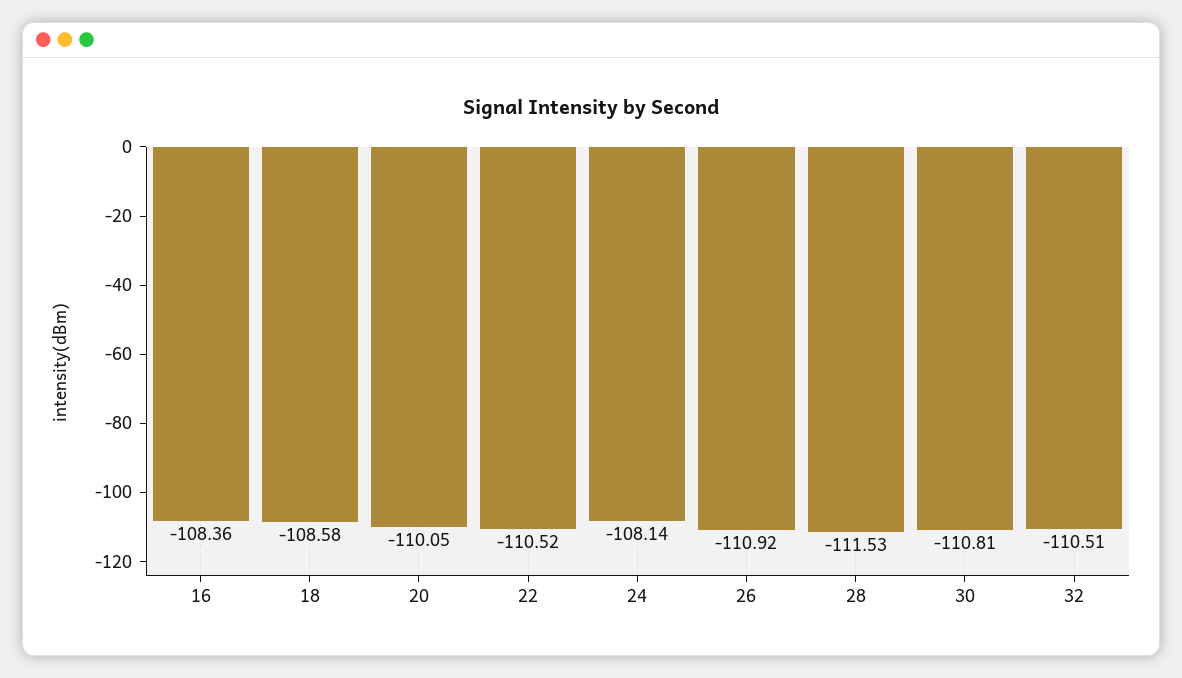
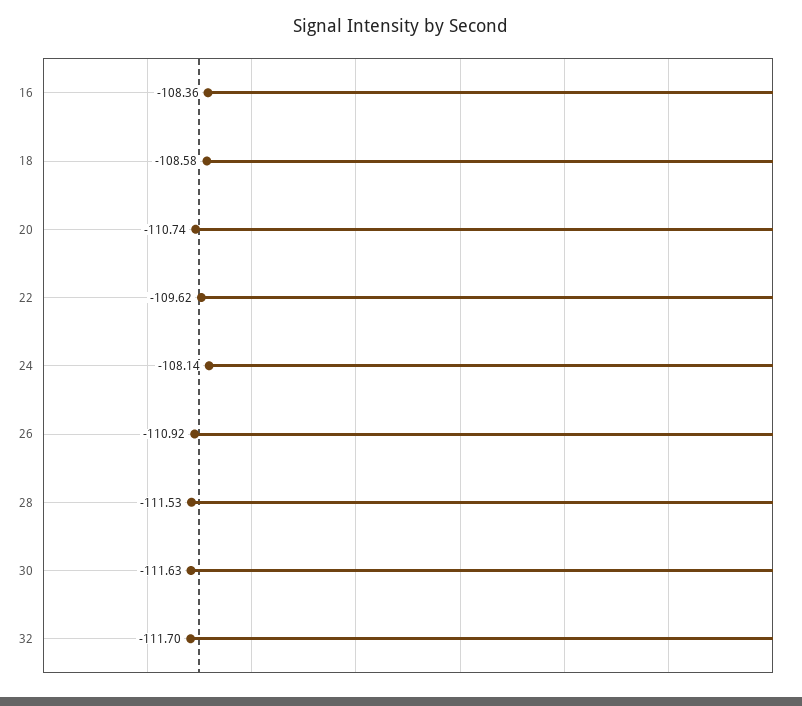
20: -110.05 -> -110.74
22: -110.52 -> -109.62
30: -110.81 -> -111.63
32: -110.51 -> -111.7

